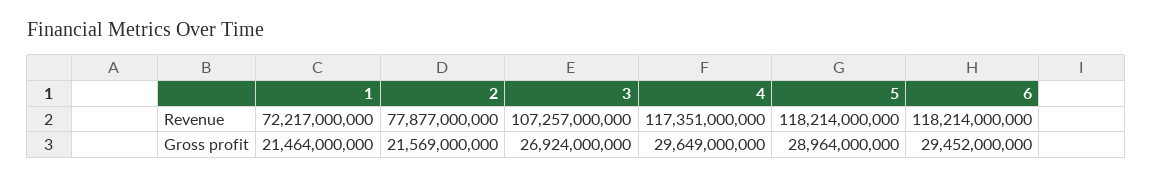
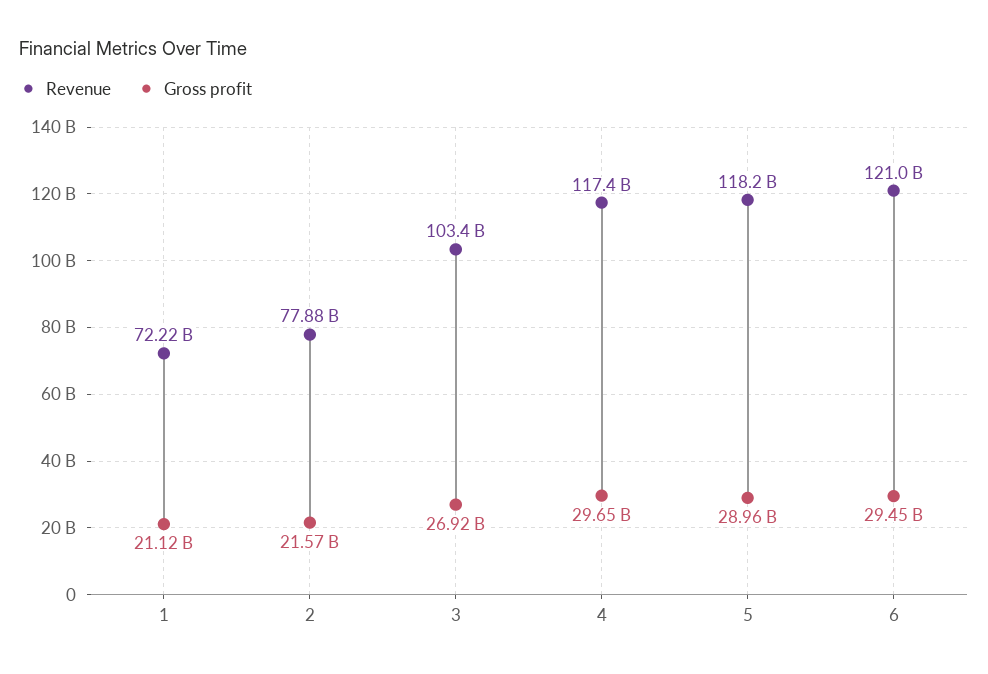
Revenue, 3: 107257000000 -> 103400000000
Revenue, 6: 118214000000 -> 121000000000
Gross profit, 1: 21464000000 -> 21120000000

